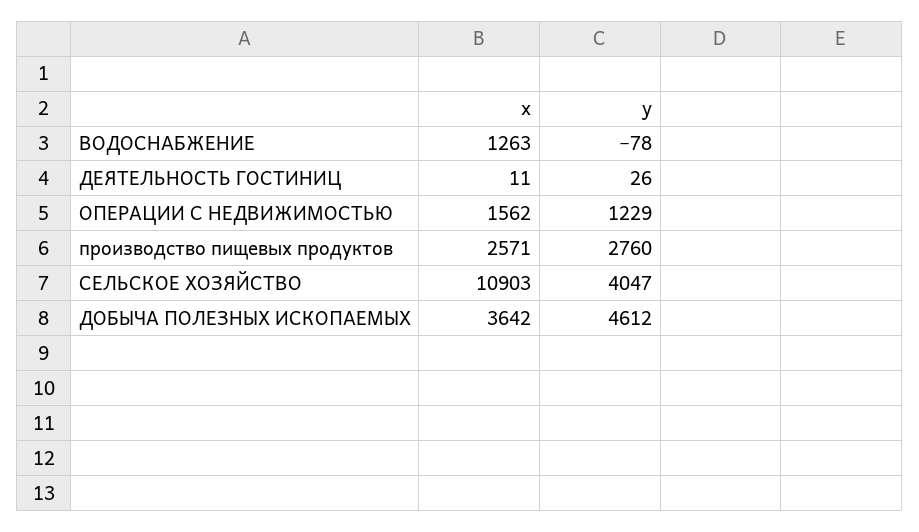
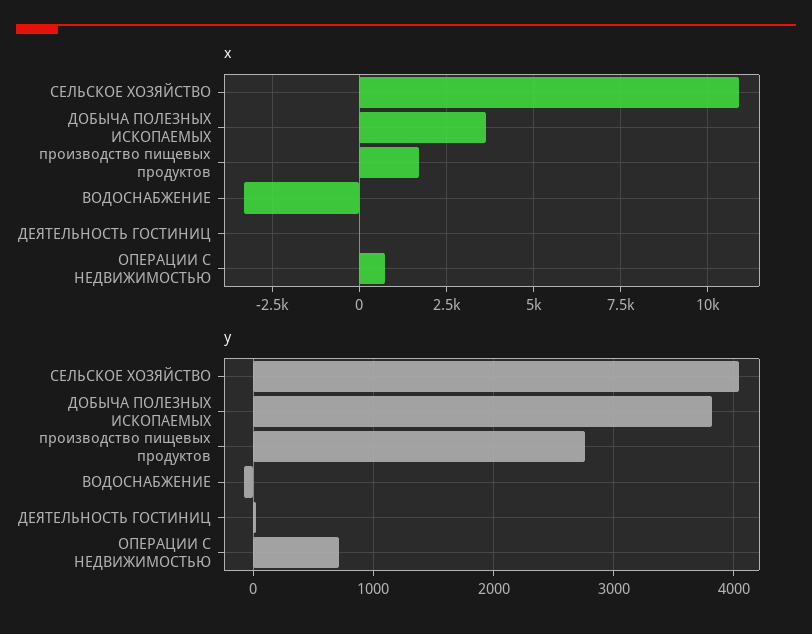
x, ВОДОСНАБЖЕНИЕ: 1263 -> -3250
x, ОПЕРАЦИИ С НЕДВИЖИМОСТЬЮ: 1562 -> 750
y, ОПЕРАЦИИ С НЕДВИЖИМОСТЬЮ: 1229 -> 700
x, производство пищевых продуктов: 2571 -> 1750
y, ДОБЫЧА ПОЛЕЗНЫХ ИСКОПАЕМЫХ: 4612 -> 3800

